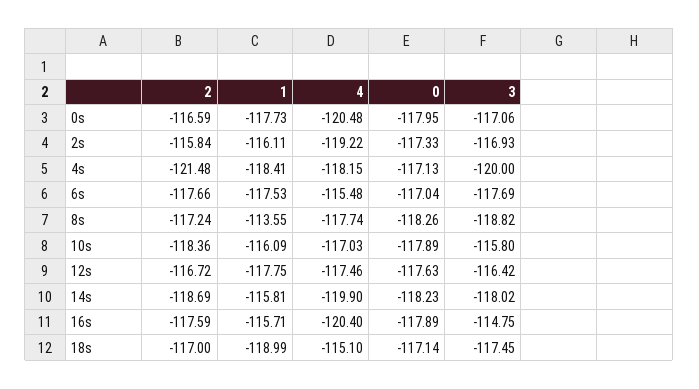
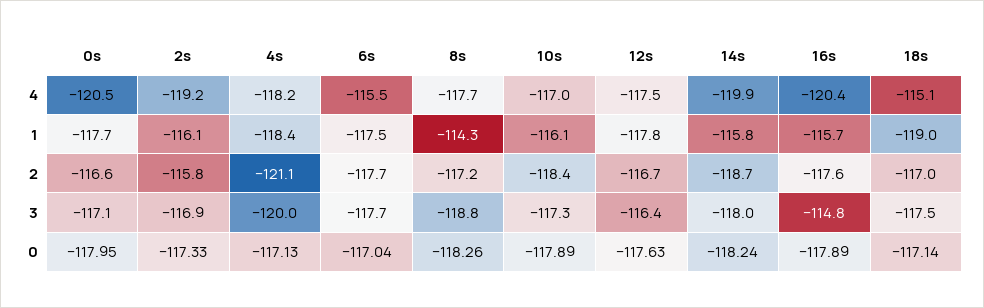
2, 4s: -121.48 -> -121.1
1, 8s: -113.55 -> -114.3
3, 10s: -115.8 -> -117.3
0, 14s: -118.23 -> -118.24

